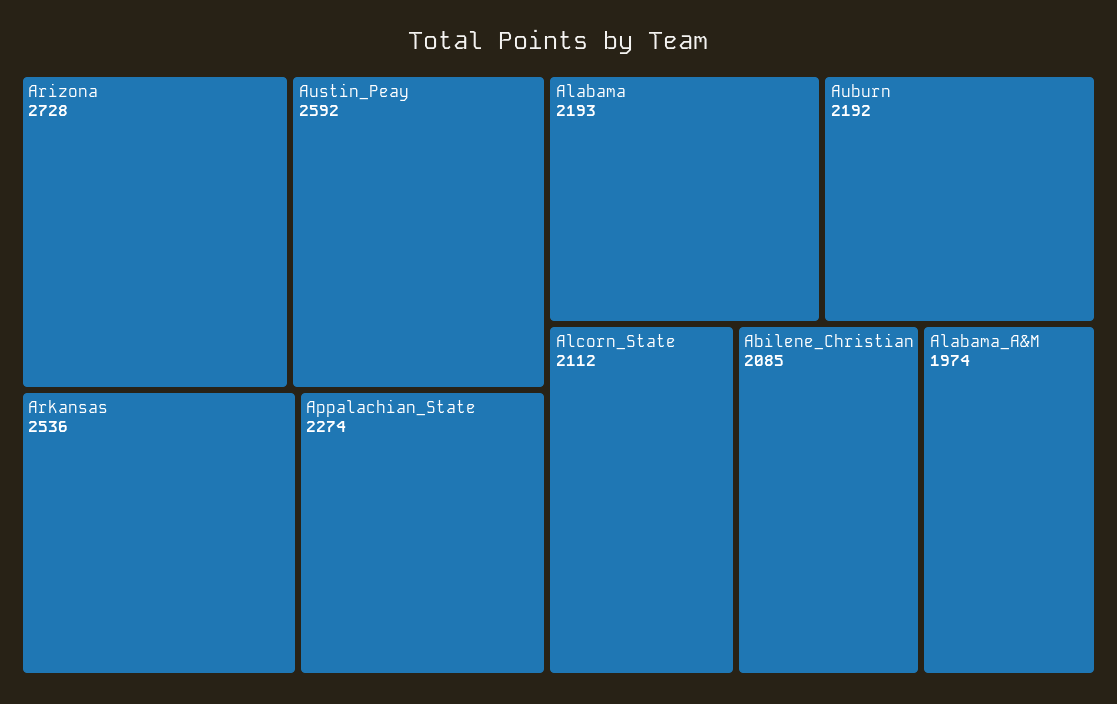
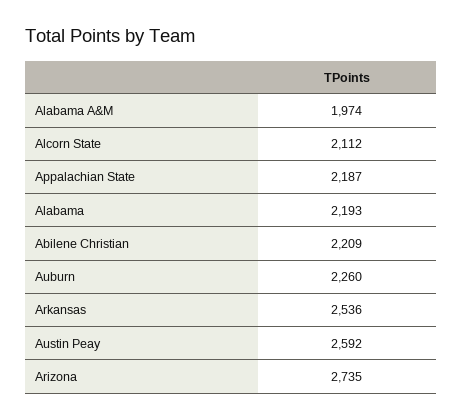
Arizona: 2728 -> 2735
Appalachian_State: 2274 -> 2187
Auburn: 2192 -> 2260
Abilene_Christian: 2085 -> 2209

